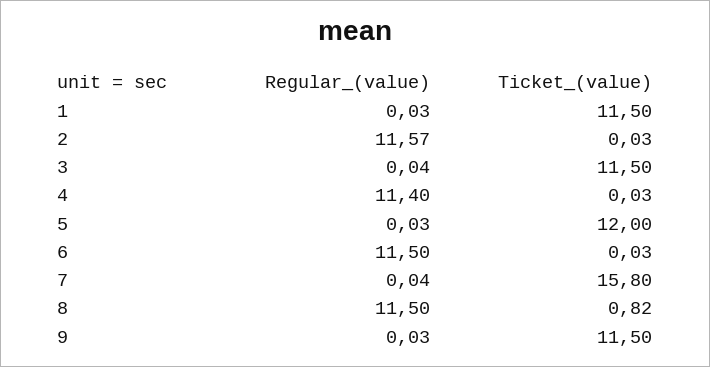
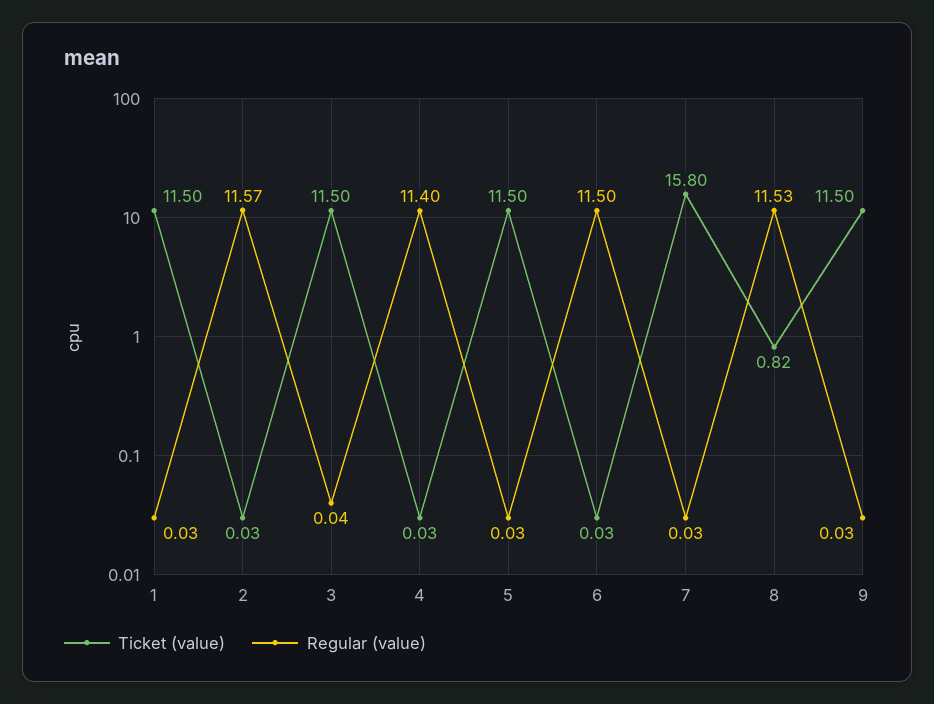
Ticket_(value), 5: 12 -> 11.5
Regular_(value), 7: 0.04 -> 0.03
Regular_(value), 8: 11.5 -> 11.53

